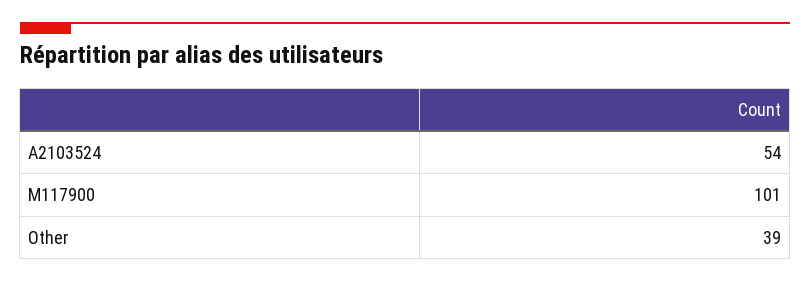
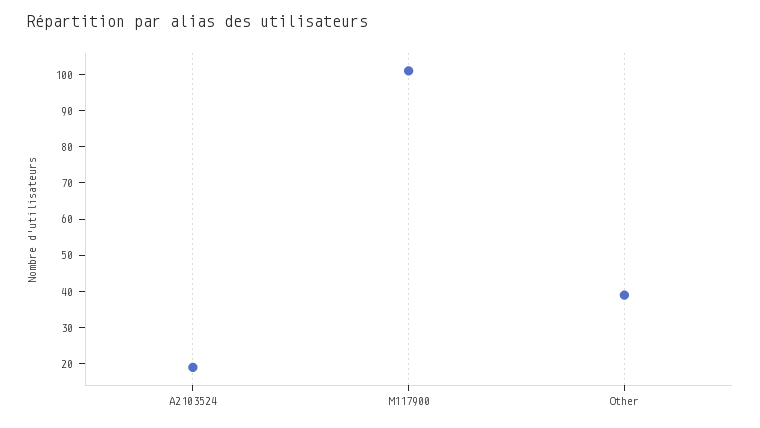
A2103524: 54 -> 20

